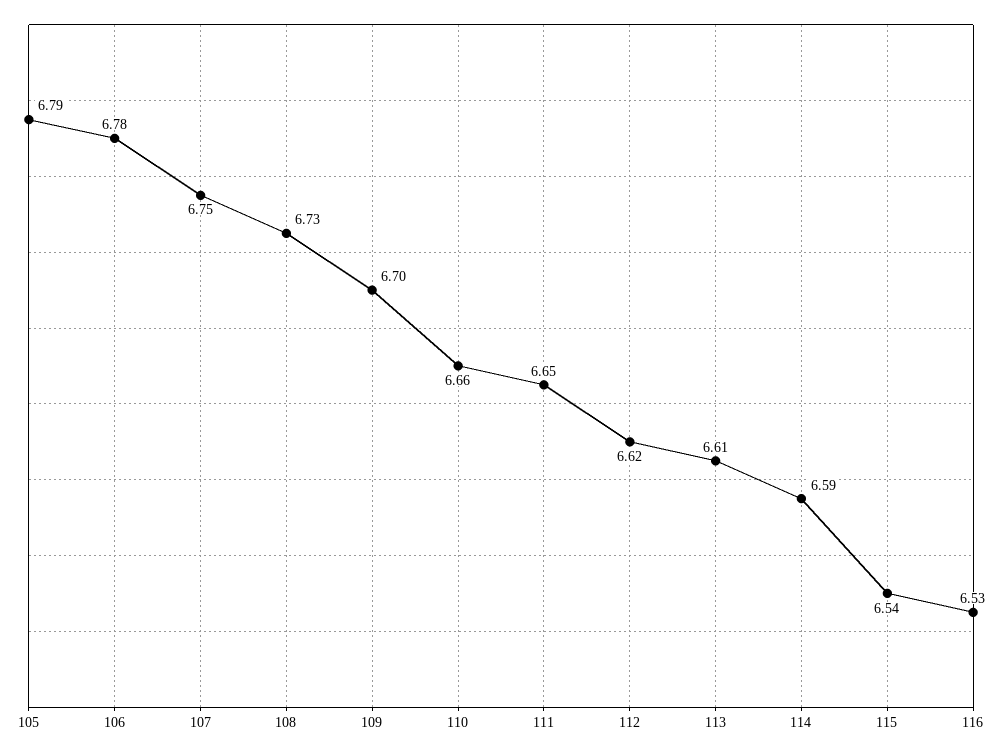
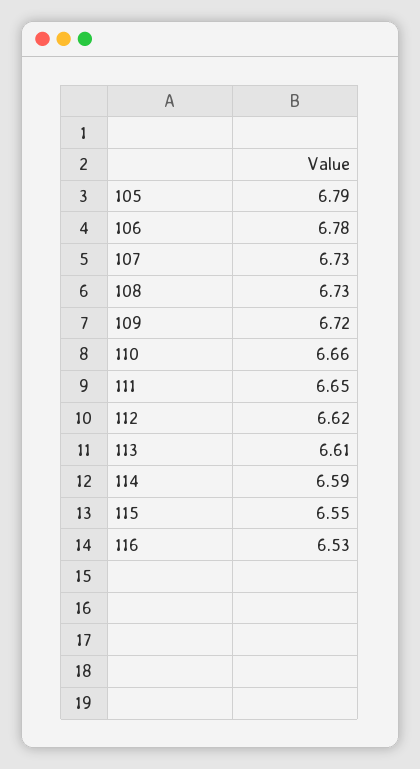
107: 6.75 -> 6.73
109: 6.7 -> 6.72
115: 6.54 -> 6.55

